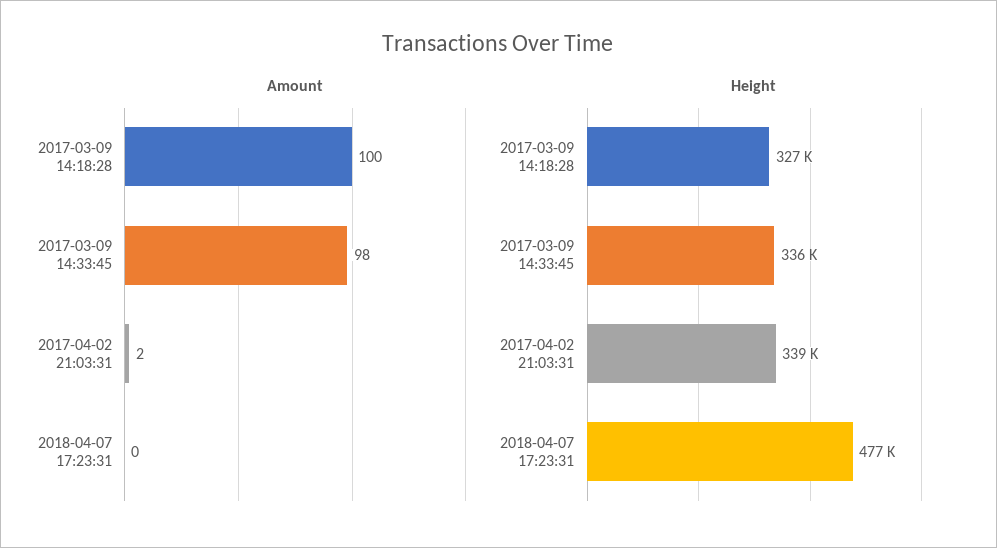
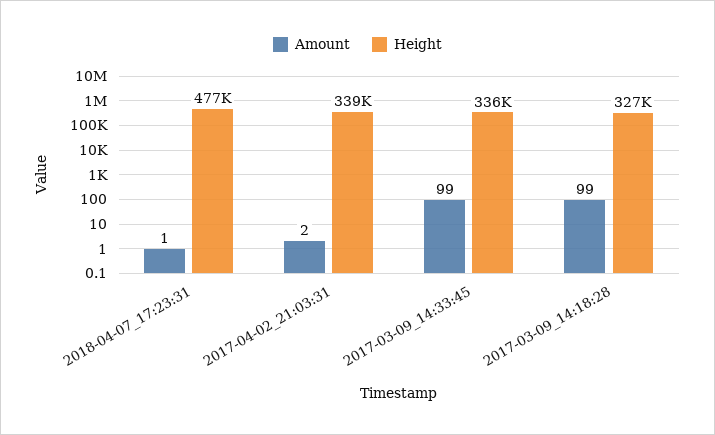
Amount, 2017-03-09 14:18:28: 100 -> 99
Amount, 2017-03-09 14:33:45: 98 -> 99
Amount, 2018-04-07 17:23:31: 0 -> 1

